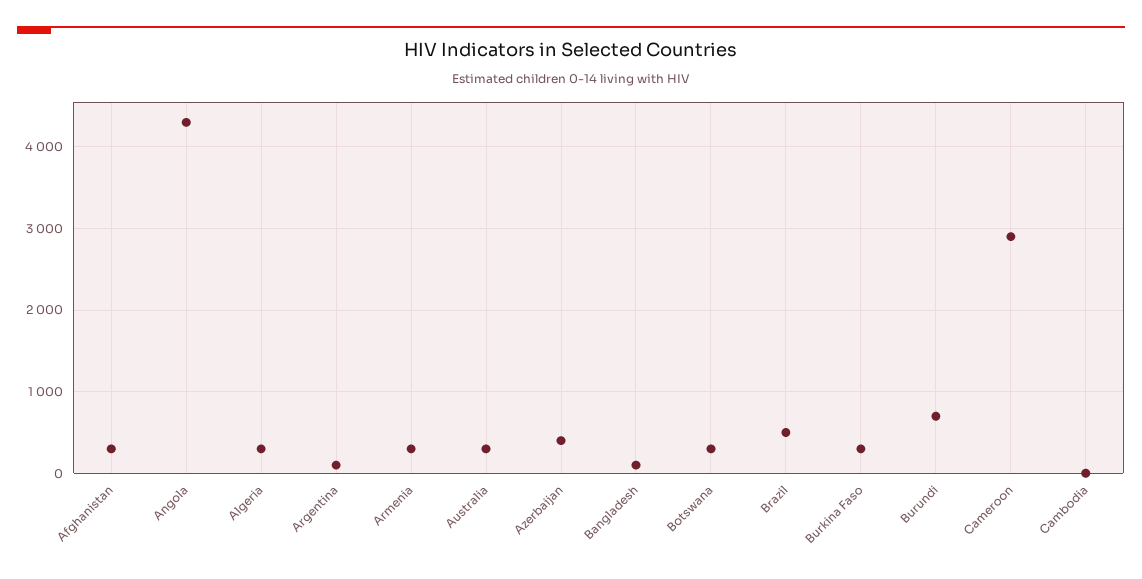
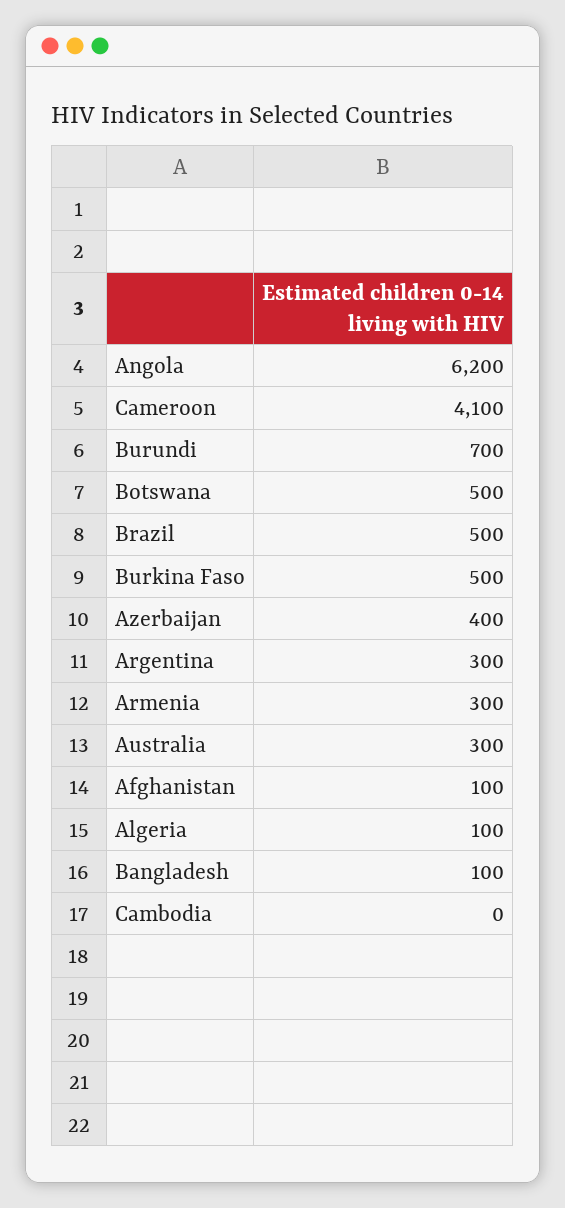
Afghanistan: 300 -> 100
Angola: 4300 -> 6200
Algeria: 300 -> 100
Argentina: 100 -> 300
Botswana: 300 -> 500
Burkina Faso: 300 -> 500
Cameroon: 2900 -> 4100

